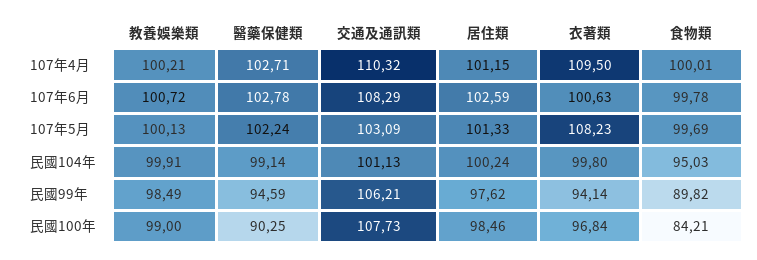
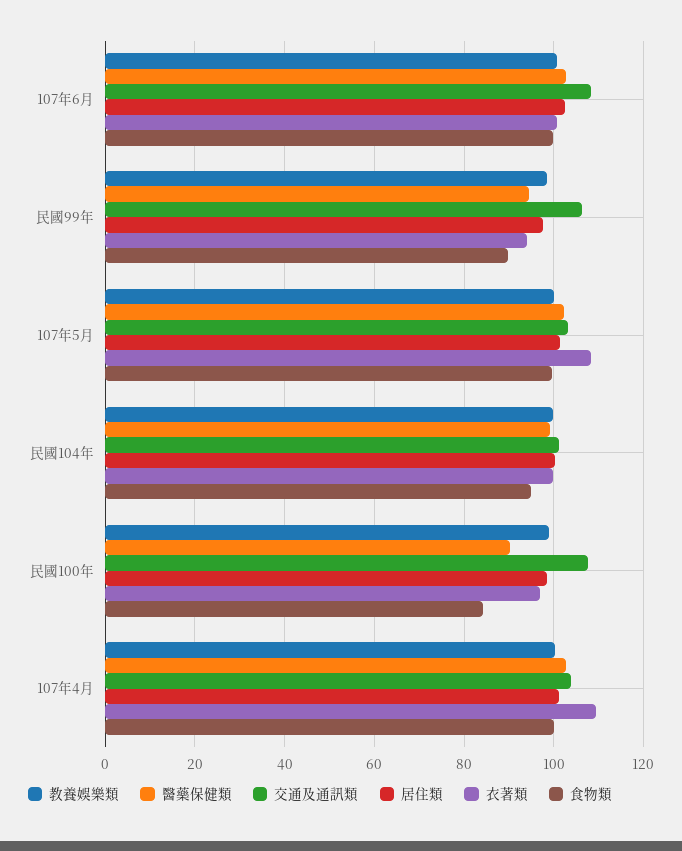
交通及通訊類, 107年4月: 110.32 -> 104

